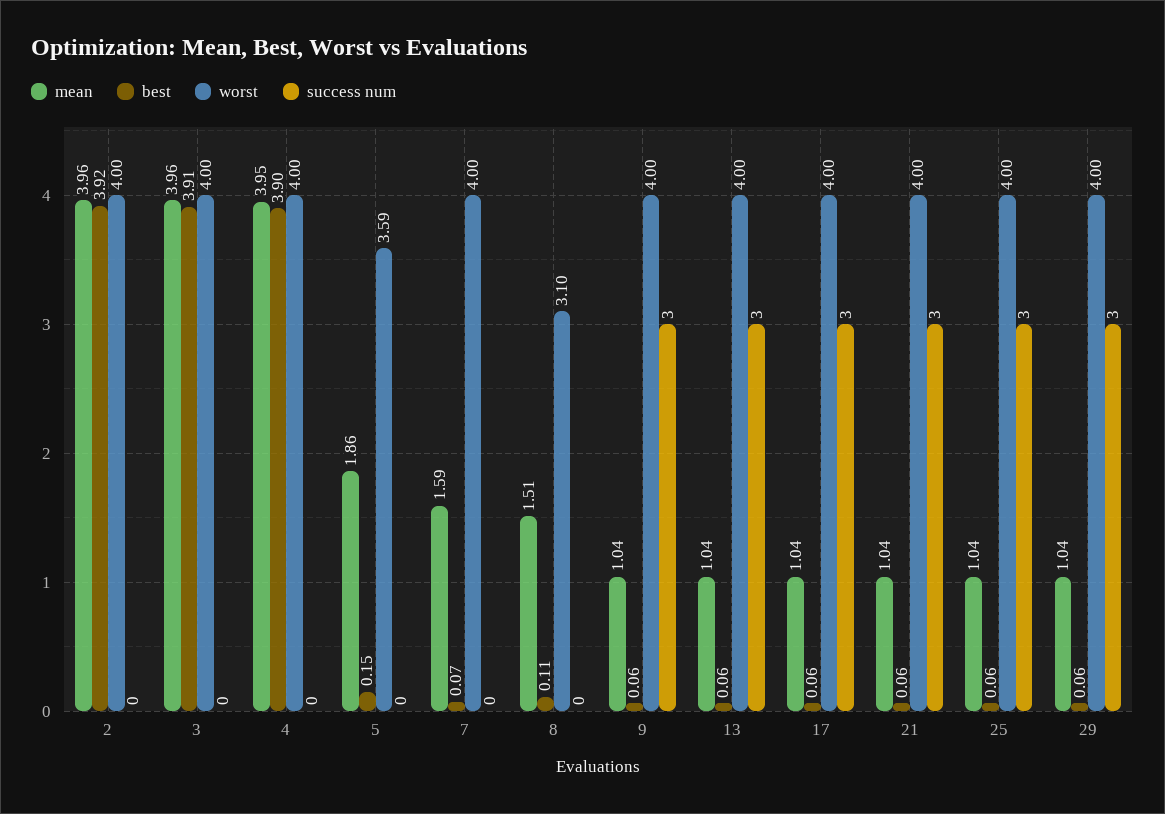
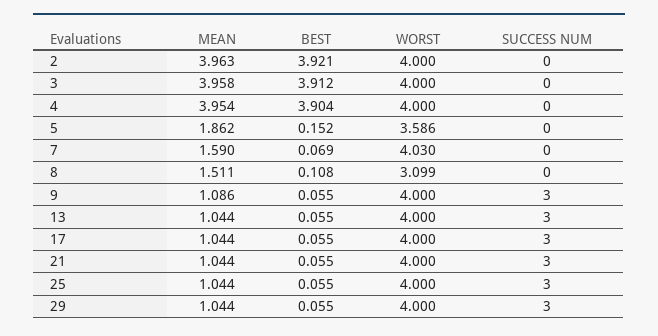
worst, 7: 4 -> 4.03
mean, 9: 1.04 -> 1.086

